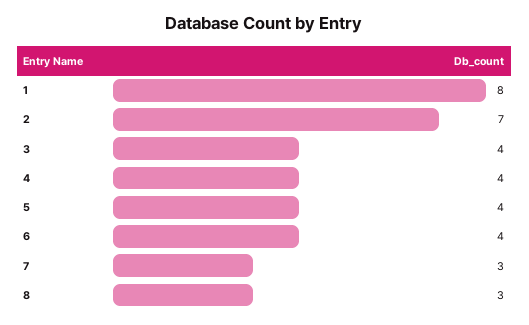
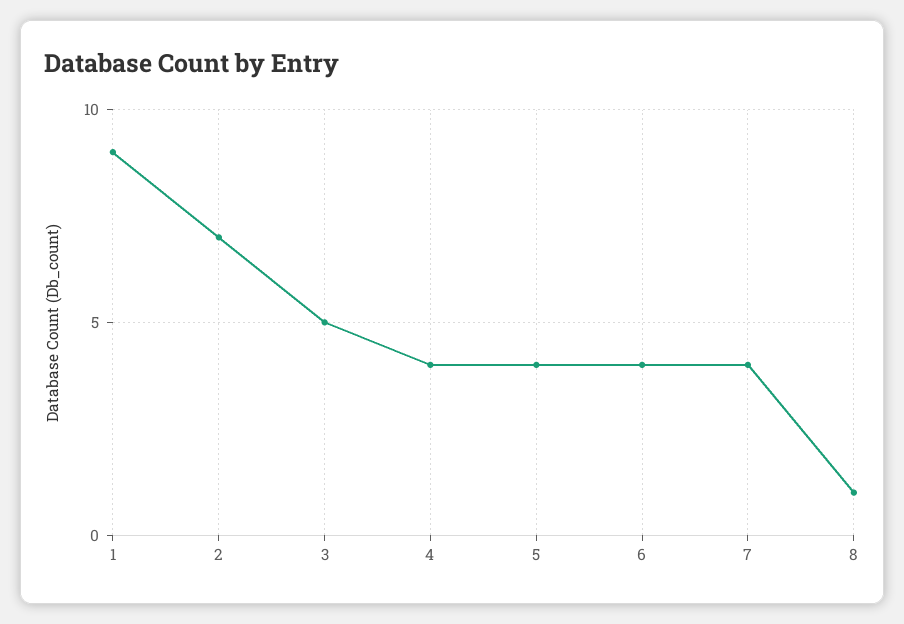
1: 8 -> 9
3: 4 -> 5
7: 3 -> 4
8: 3 -> 1

